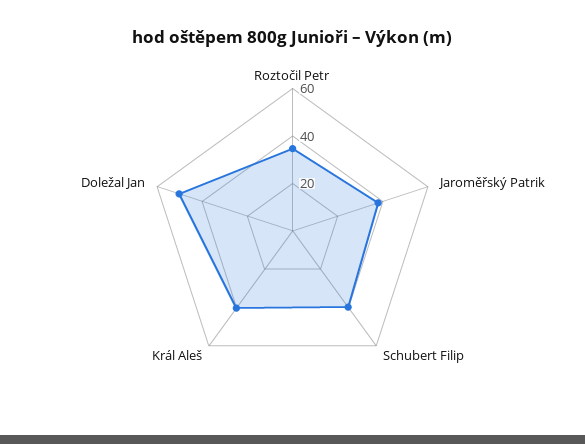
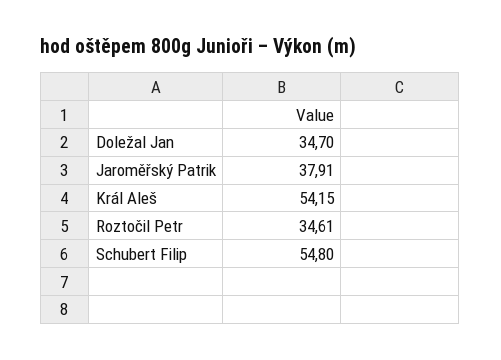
Schubert Filip: 40 -> 54.8
Král Aleš: 40 -> 54.15
Doležal Jan: 50 -> 34.7

